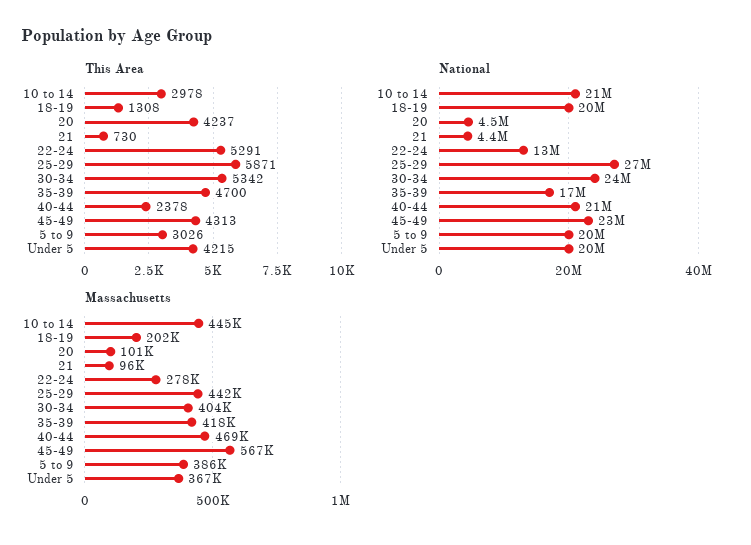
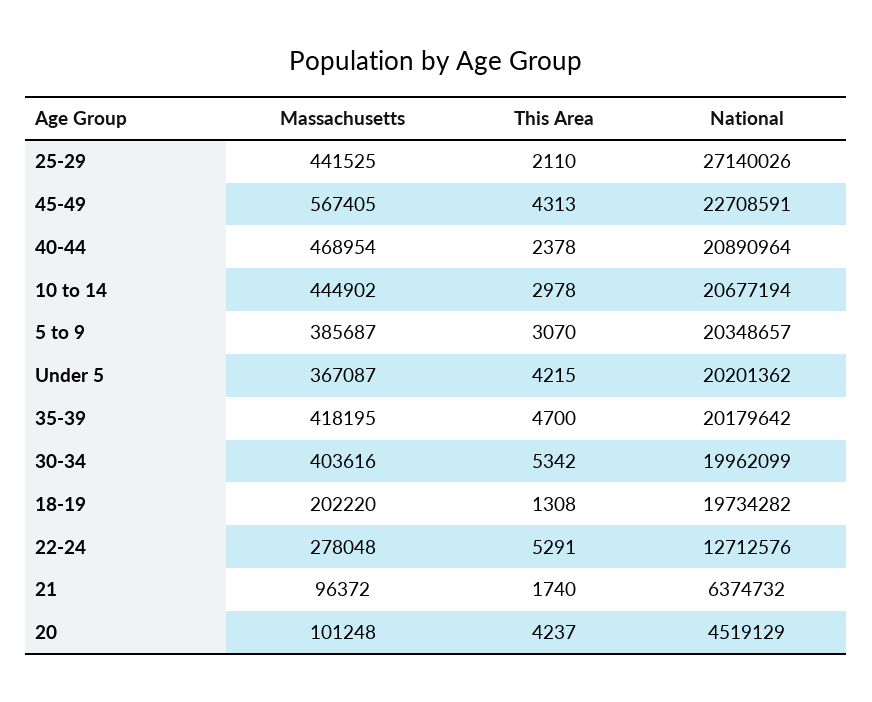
This Area, 21: 730 -> 1740
This Area, 25-29: 5871 -> 2110
This Area, 5 to 9: 3026 -> 3070
National, 21: 4400000 -> 6374732
National, 30-34: 24000000 -> 19962099
National, 35-39: 17000000 -> 20179642

